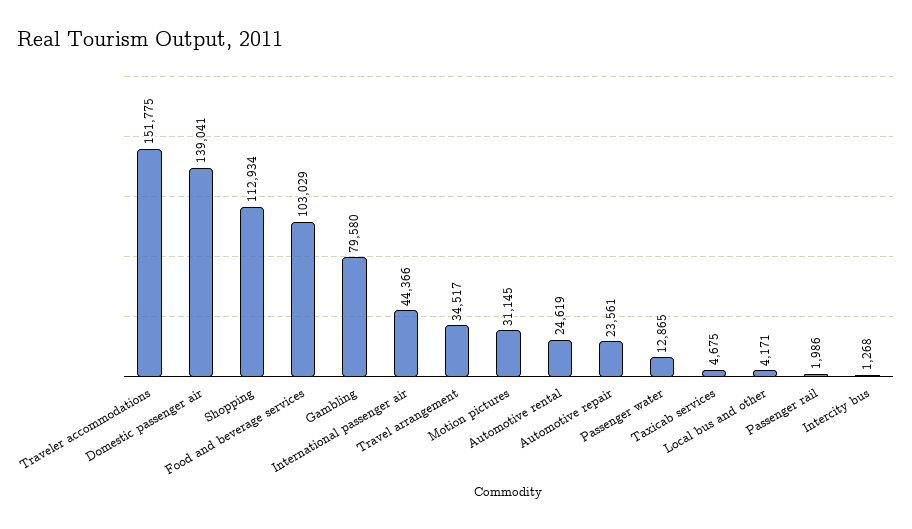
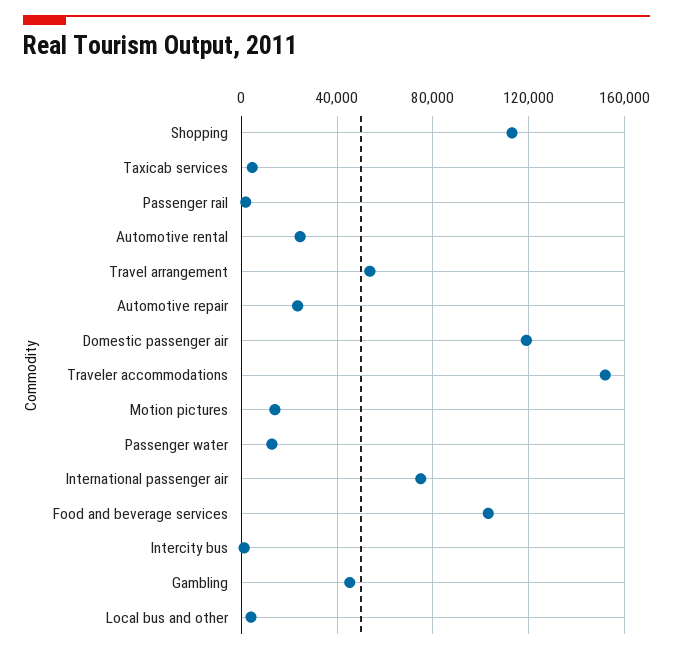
Domestic passenger air: 139041 -> 120000
Gambling: 79580 -> 45000
International passenger air: 44366 -> 75000
Travel arrangement: 34517 -> 55000
Motion pictures: 31145 -> 15000

